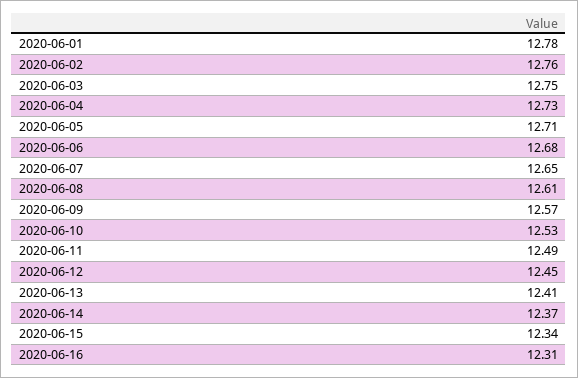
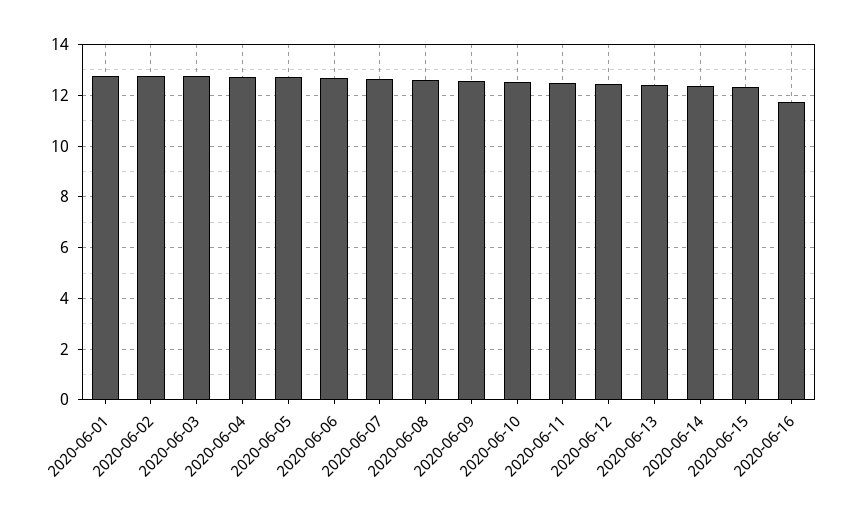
2020-06-16: 12.31 -> 11.75

